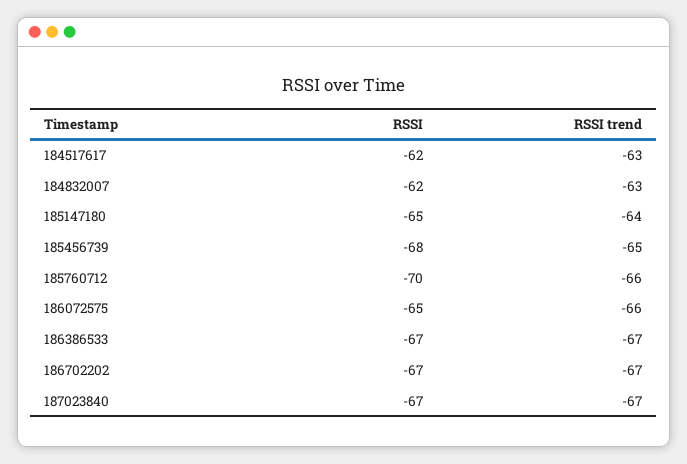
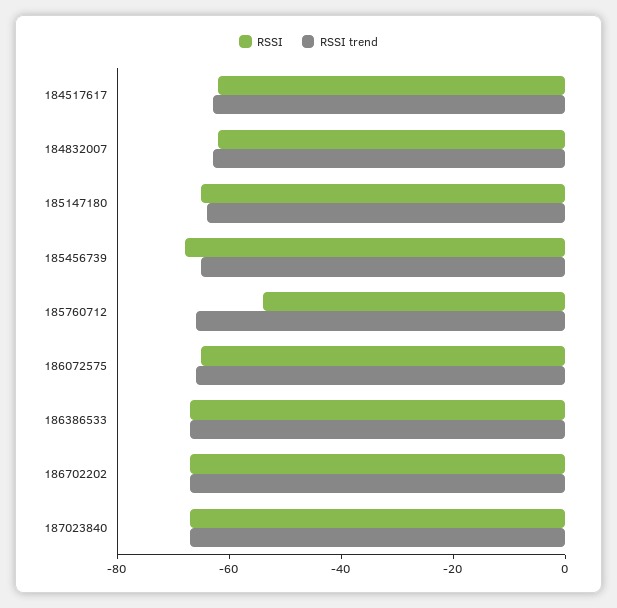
RSSI, 185760712: -70 -> -55

